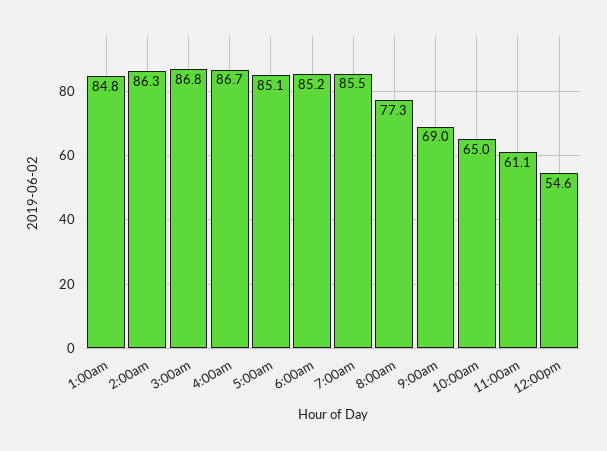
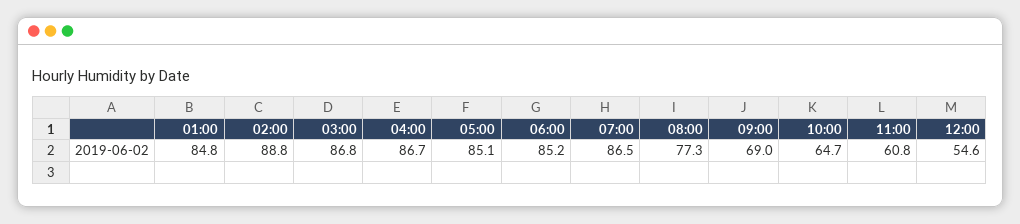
2:00am: 86.3 -> 88.8
7:00am: 85.5 -> 86.5
10:00am: 65 -> 64.7
11:00am: 61.1 -> 60.8

